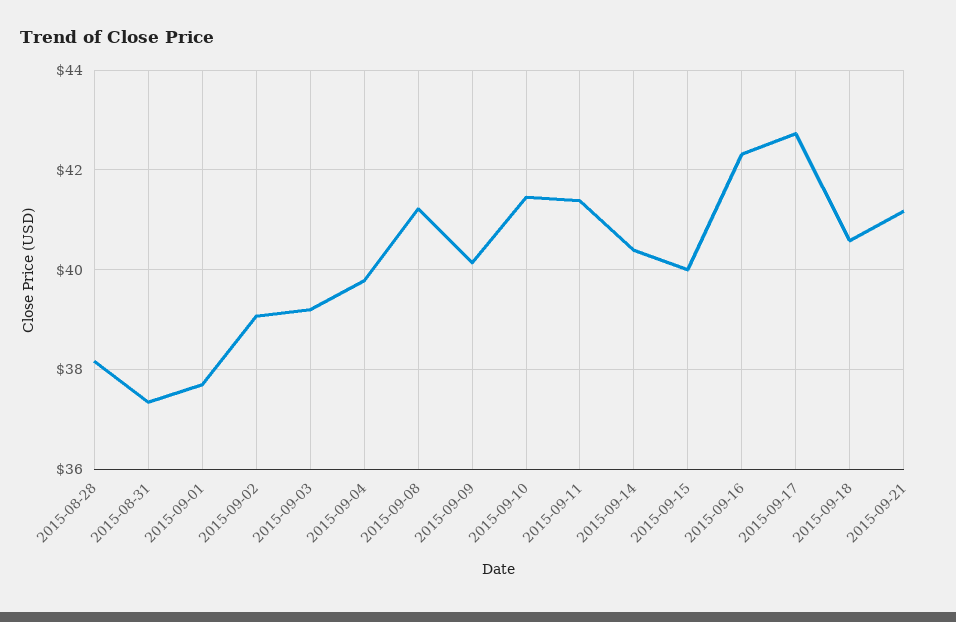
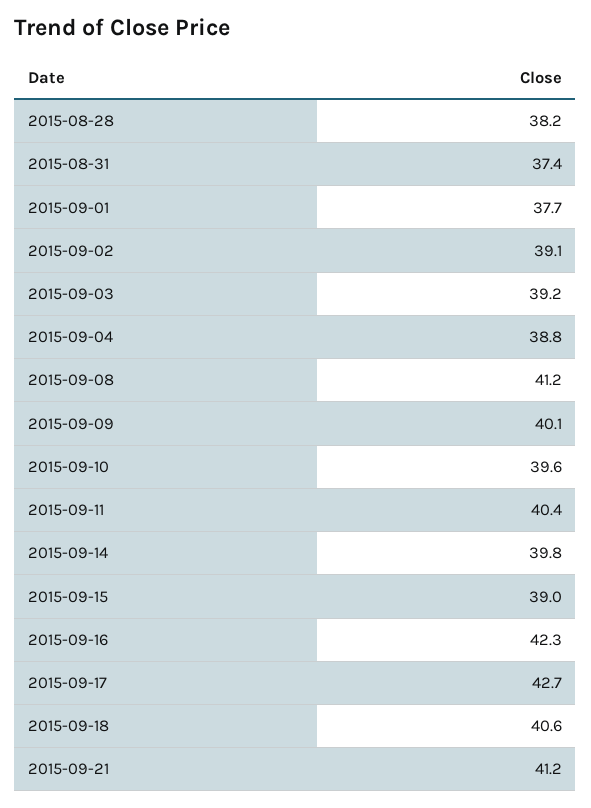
2015-09-04: 39.8 -> 38.8
2015-09-10: 41.4 -> 39.6
2015-09-11: 41.4 -> 40.4
2015-09-14: 40.4 -> 39.8
2015-09-15: 40 -> 39

